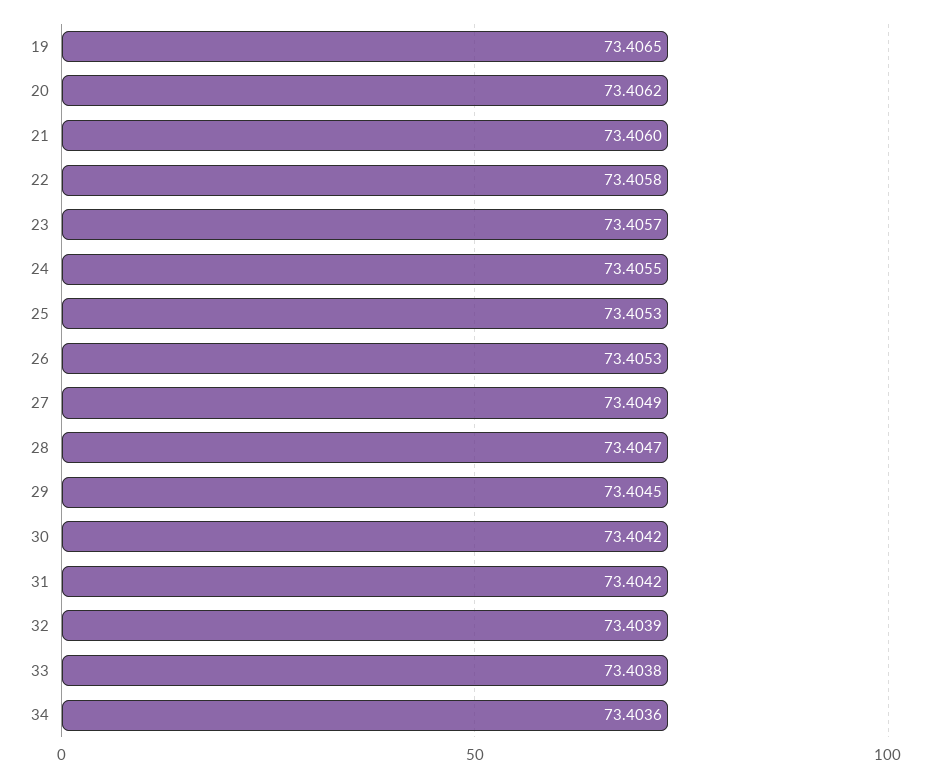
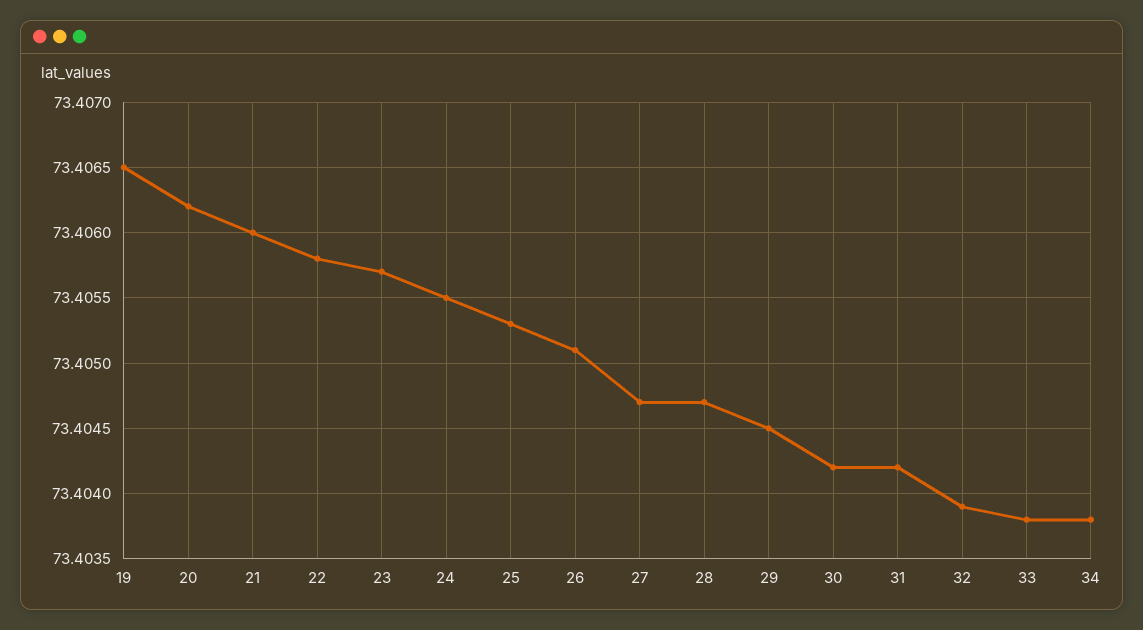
26: 73.4053 -> 73.4051
27: 73.4049 -> 73.4047
34: 73.4036 -> 73.4038

